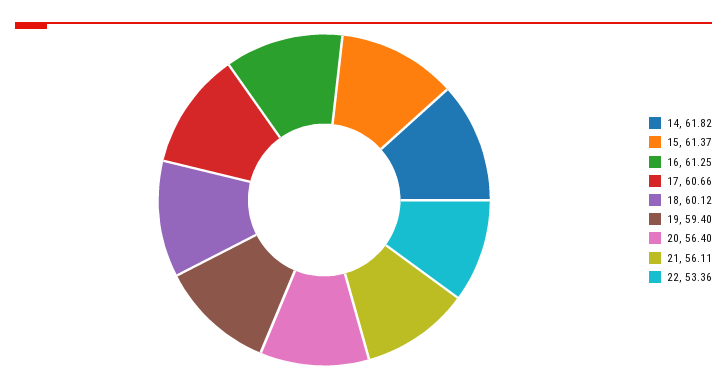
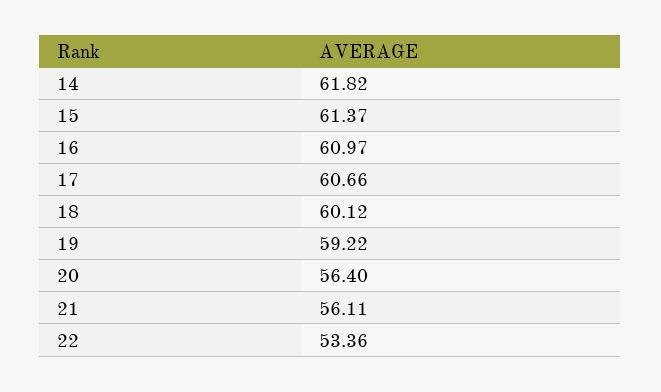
16: 61.25 -> 60.97
19: 59.4 -> 59.22

